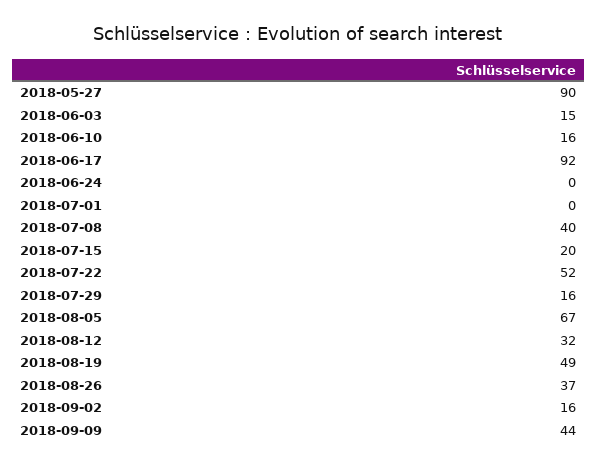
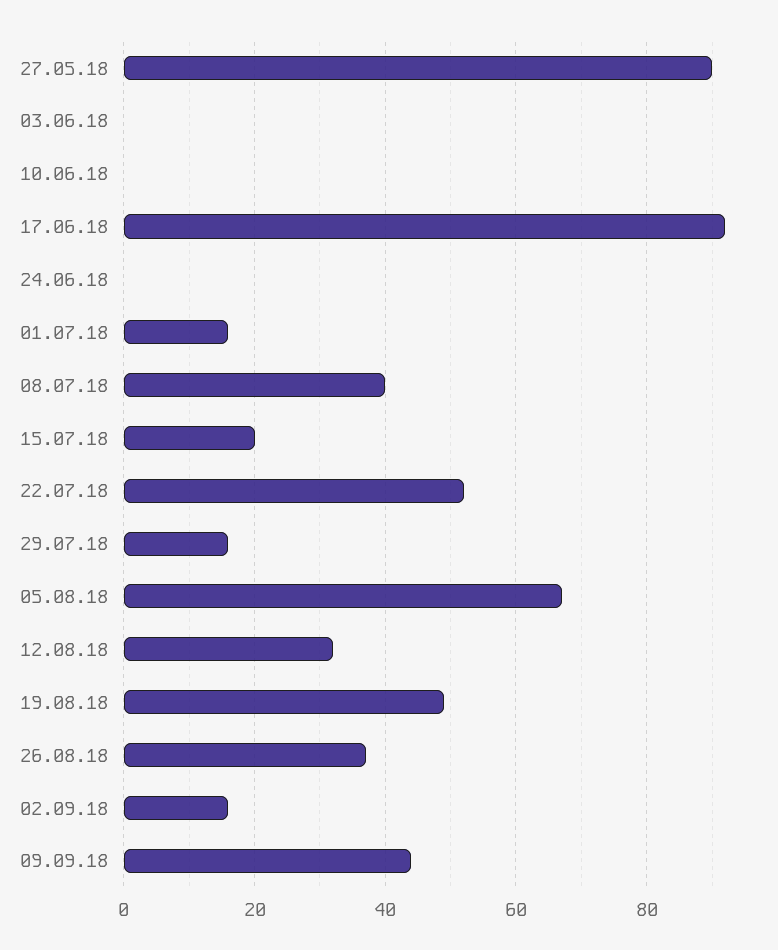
2018-06-03: 15 -> 0
2018-06-10: 16 -> 0
2018-07-01: 0 -> 15

